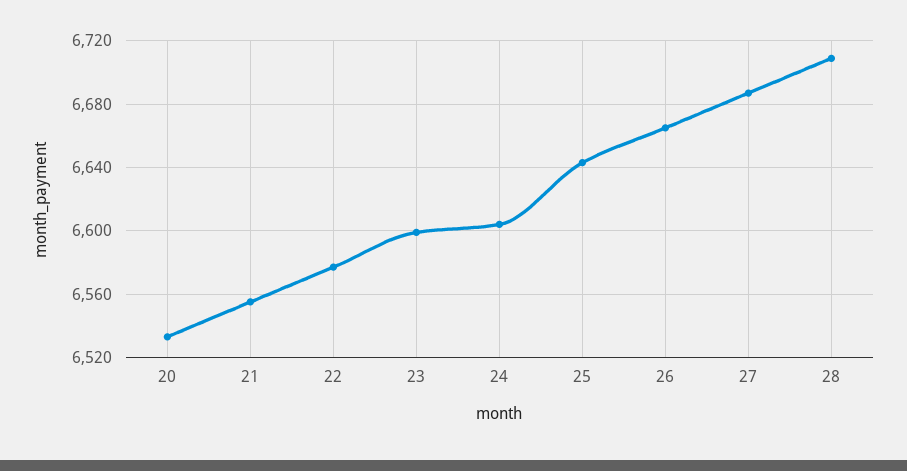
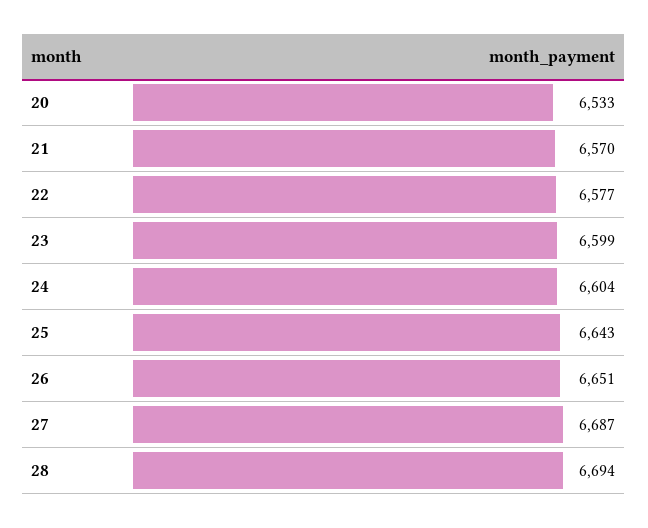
21: 6555 -> 6570
26: 6665 -> 6651
28: 6710 -> 6694

